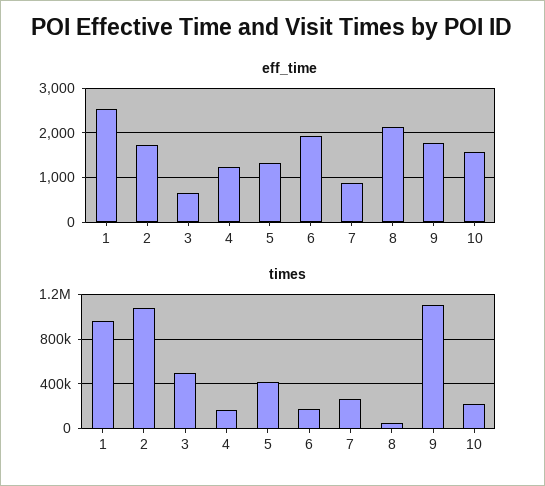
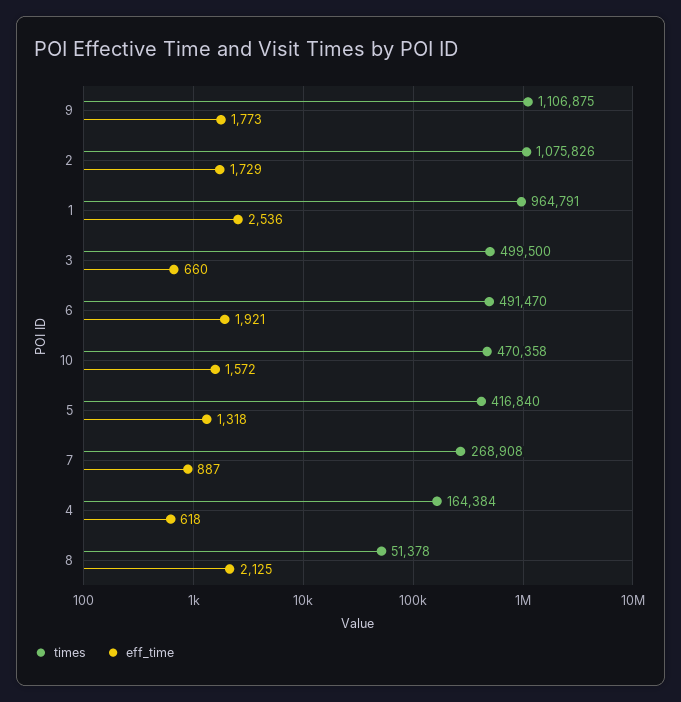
eff_time, 4: 1200 -> 618
times, 6: 200000 -> 491470
times, 10: 200000 -> 470358

